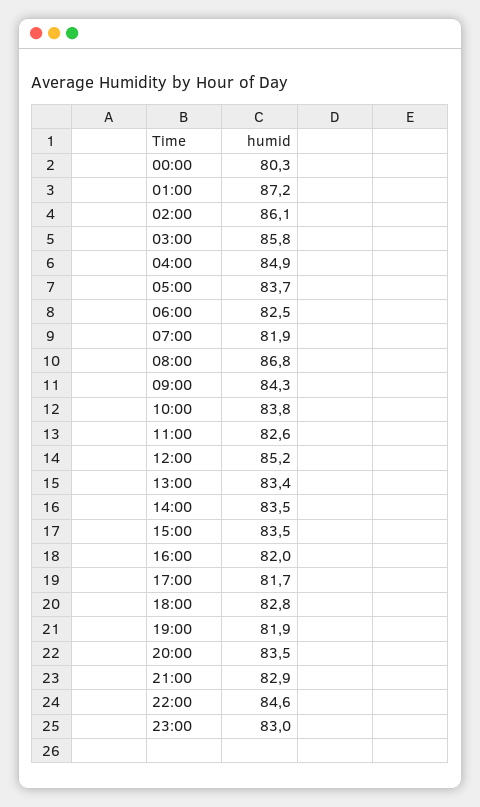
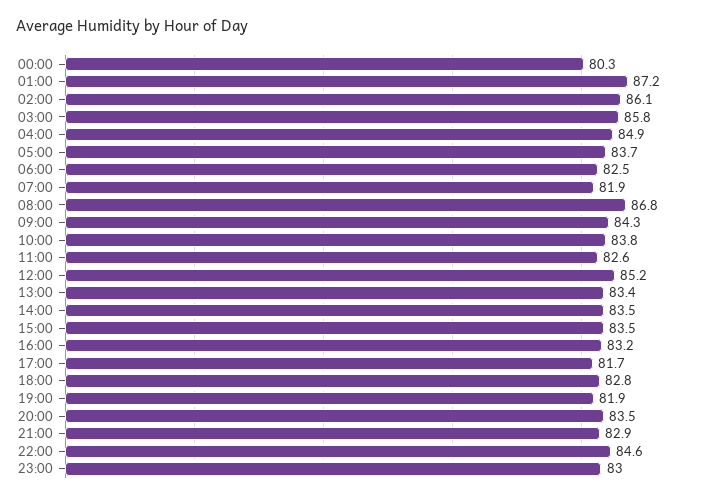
16:00: 82 -> 83.2

